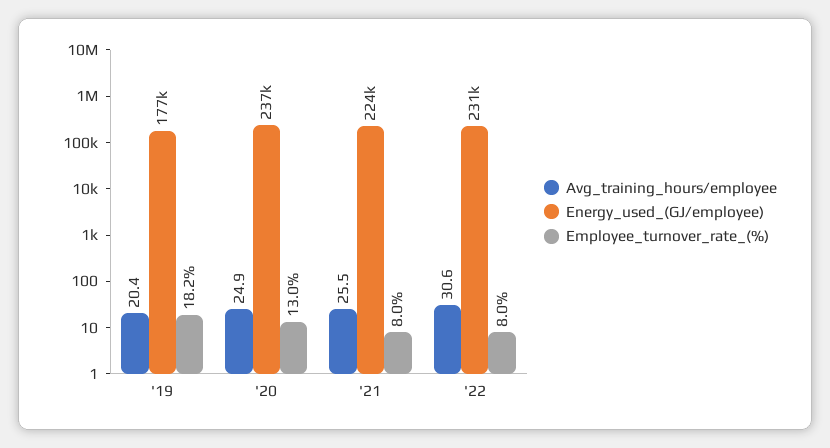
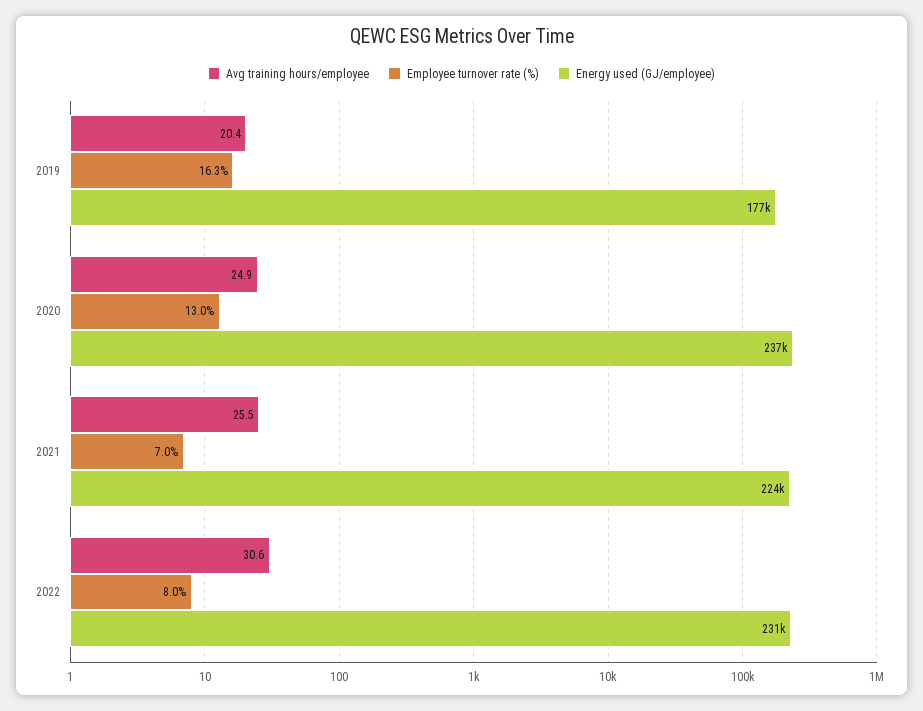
Employee_turnover_rate_(%), '19: 18.2 -> 16.3
Employee_turnover_rate_(%), '21: 8 -> 7

